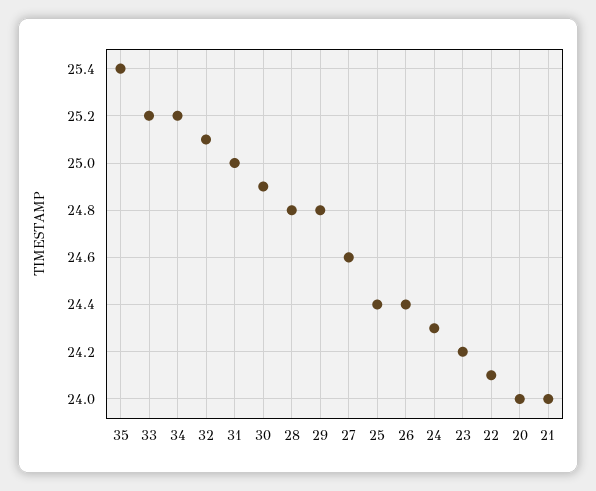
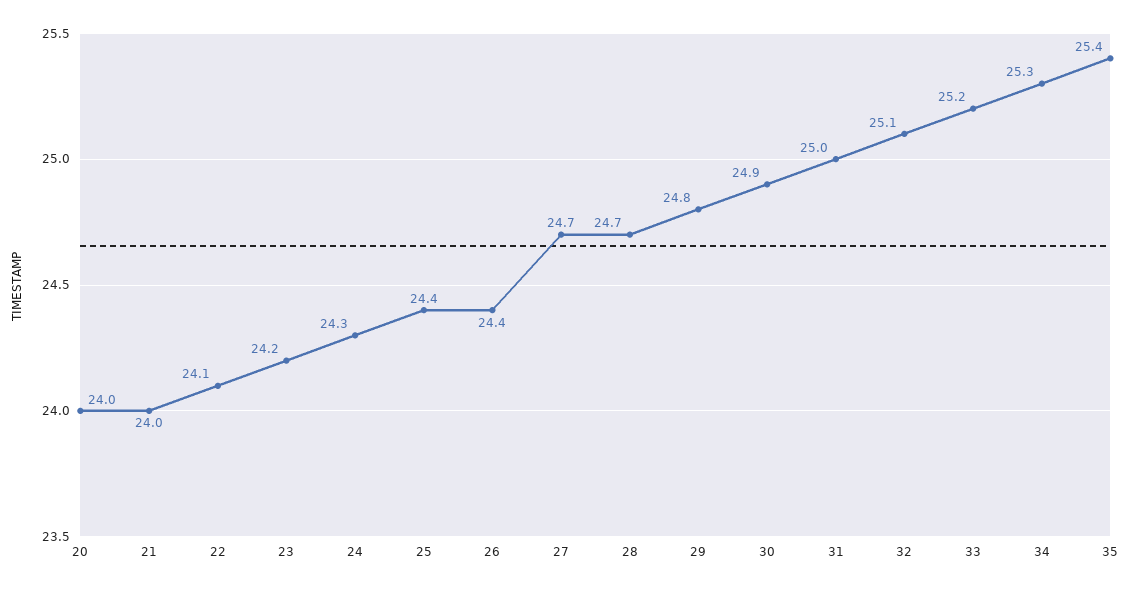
34: 25.2 -> 25.3
28: 24.8 -> 24.7
27: 24.6 -> 24.7

